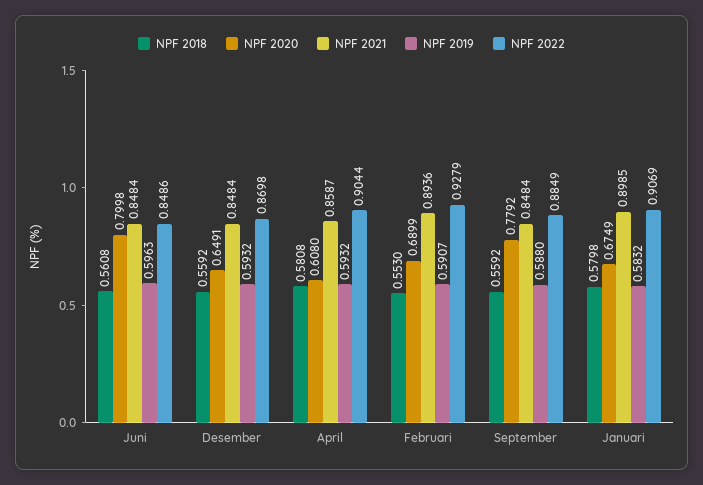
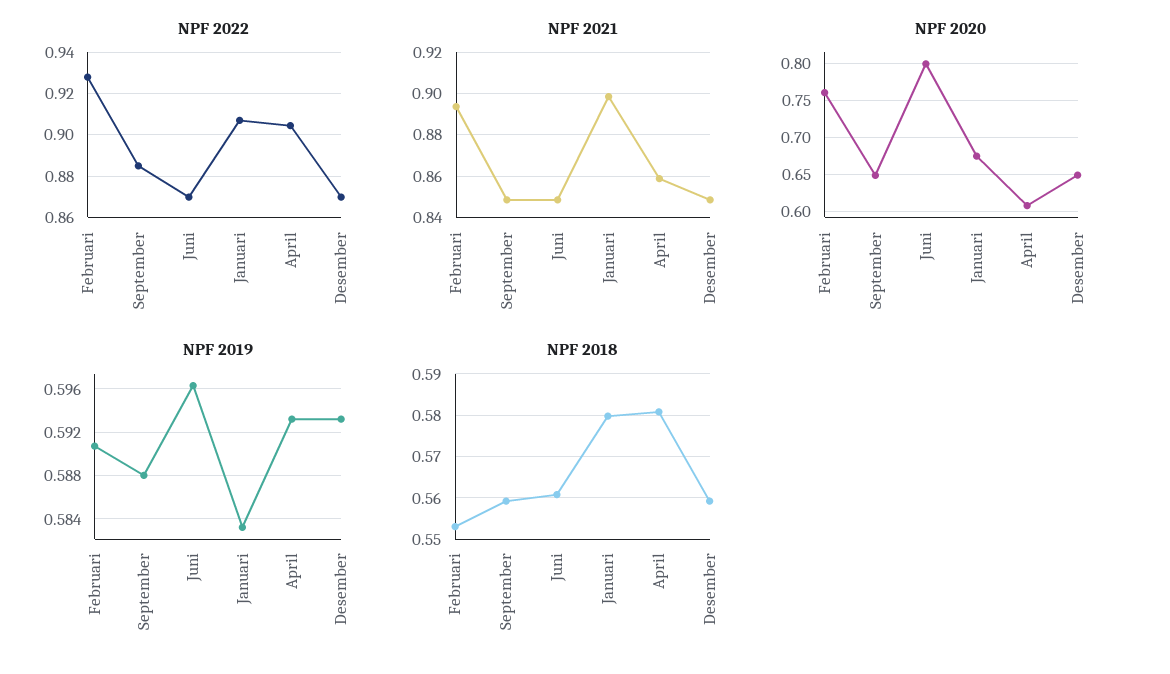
NPF 2022, Juni: 0.8486 -> 0.87
NPF 2020, Februari: 0.6899 -> 0.76
NPF 2020, September: 0.7792 -> 0.65

